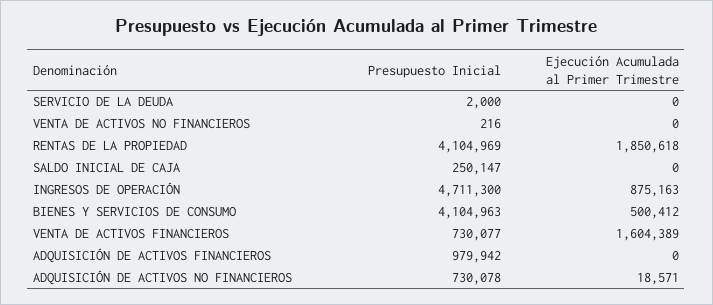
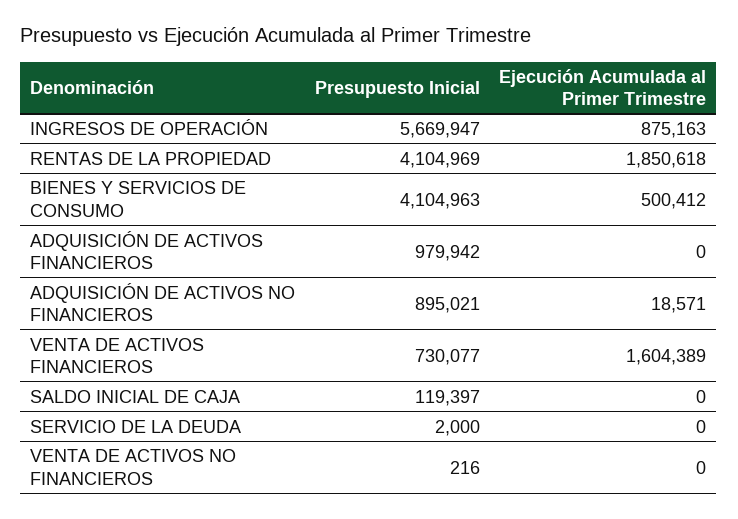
Presupuesto Inicial, SALDO INICIAL DE CAJA: 250147 -> 119397
Presupuesto Inicial, INGRESOS DE OPERACIÓN: 4711300 -> 5669947
Presupuesto Inicial, ADQUISICIÓN DE ACTIVOS NO FINANCIEROS: 730078 -> 895021

